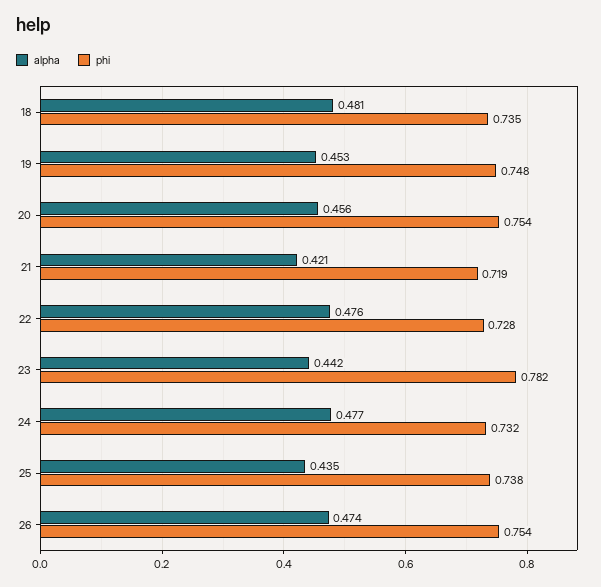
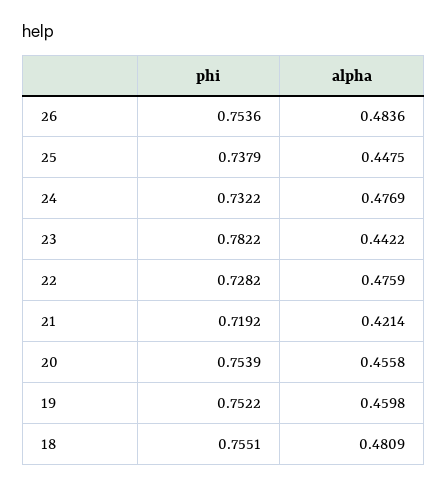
phi, 18: 0.735 -> 0.7551
alpha, 19: 0.453 -> 0.4598
phi, 19: 0.748 -> 0.7522
alpha, 25: 0.435 -> 0.4475
alpha, 26: 0.474 -> 0.4836

